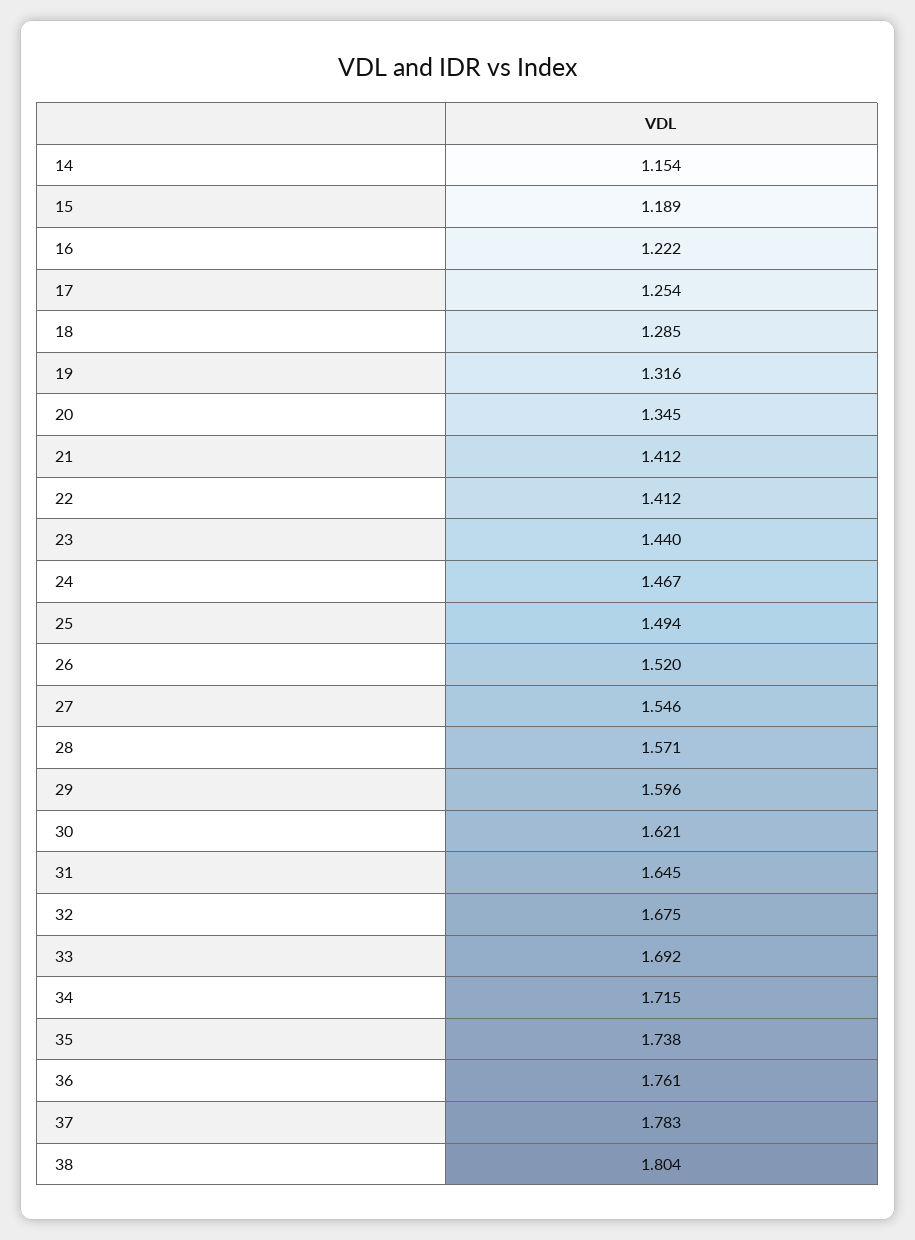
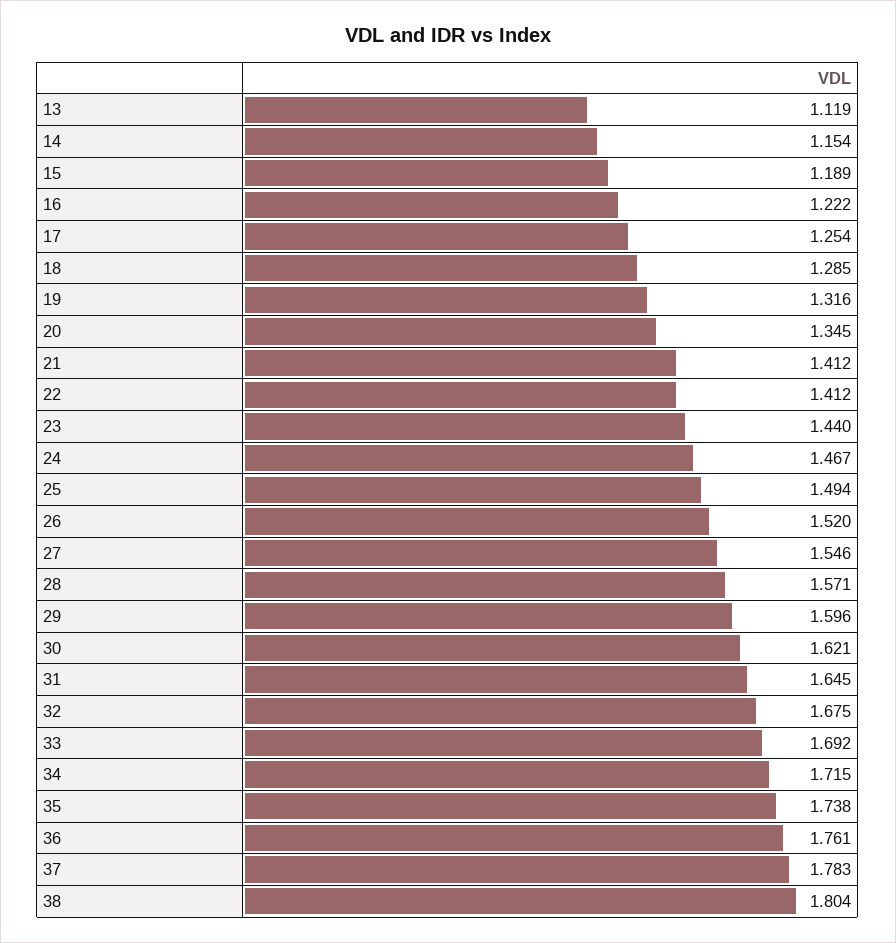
13: none -> 1.119

